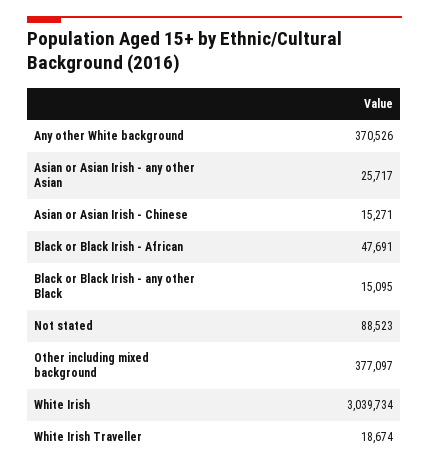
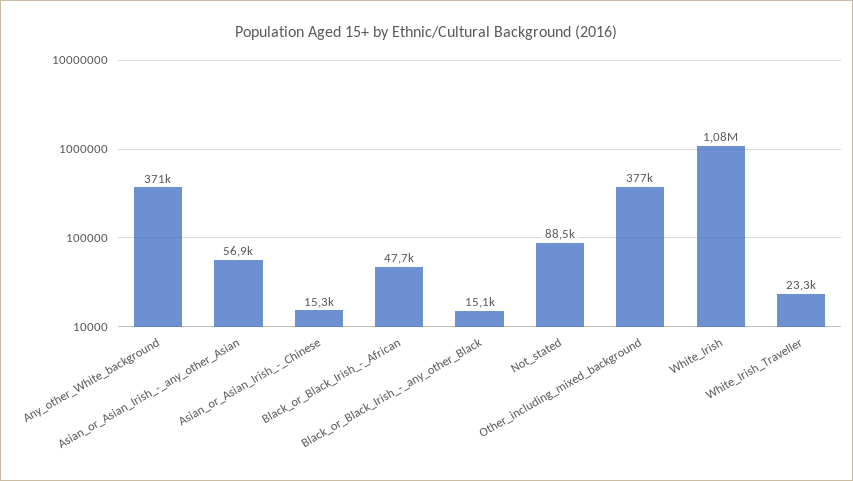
Asian or Asian Irish - any other Asian: 25717 -> 56900
White Irish: 3039734 -> 1080000
White Irish Traveller: 18674 -> 23300

